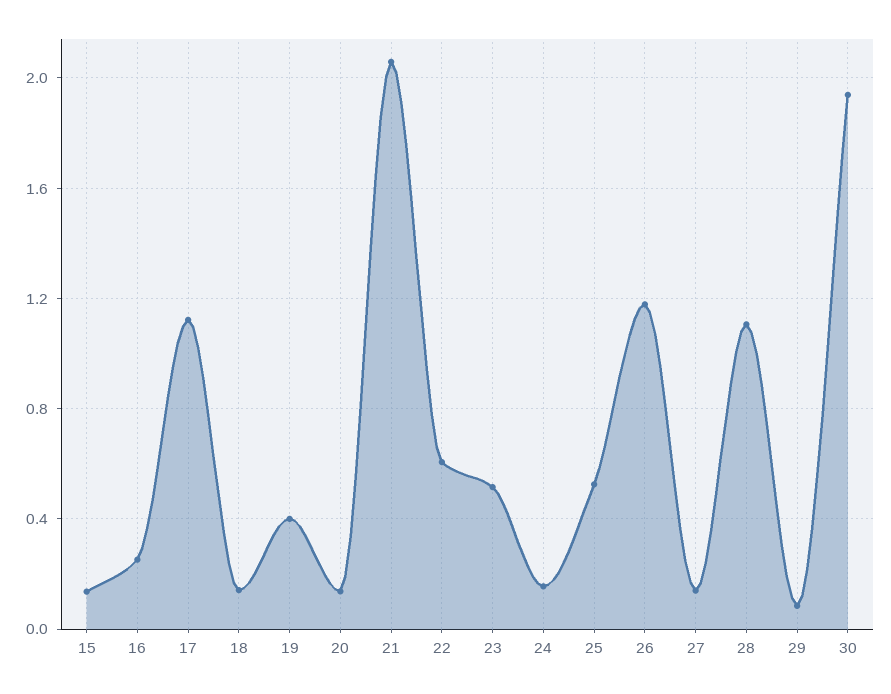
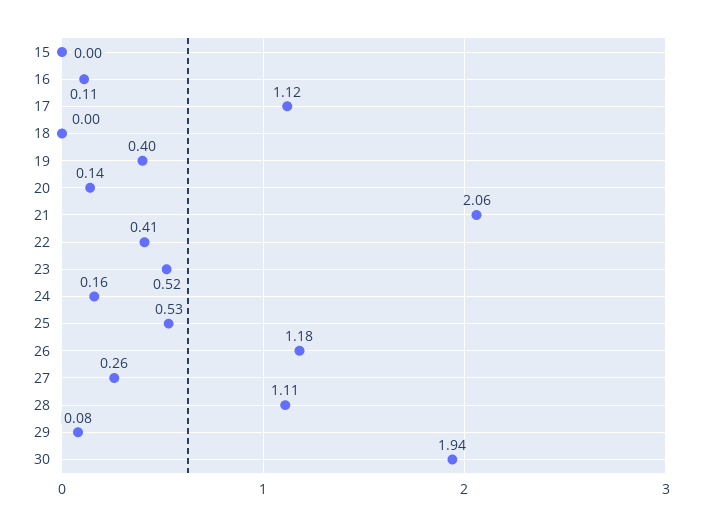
15: 0.15 -> 0
16: 0.25 -> 0.11
18: 0.15 -> 0
22: 0.6 -> 0.41
27: 0.15 -> 0.26

